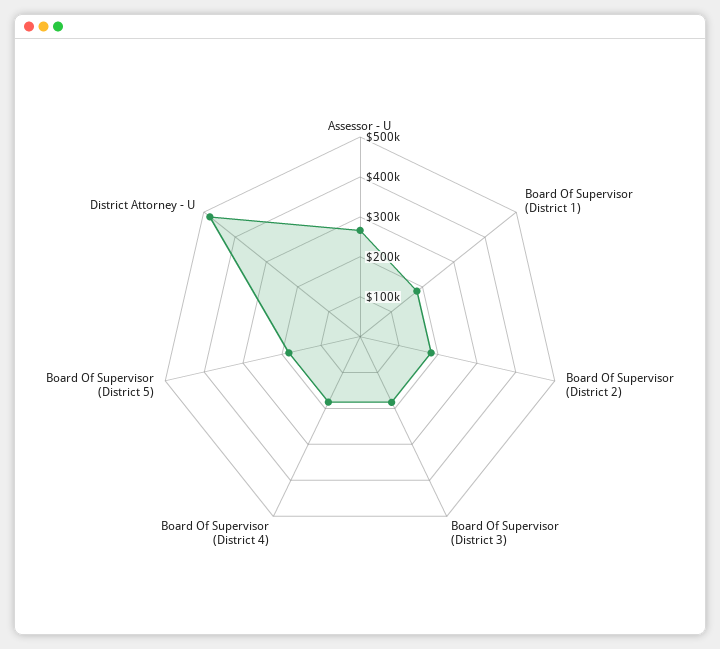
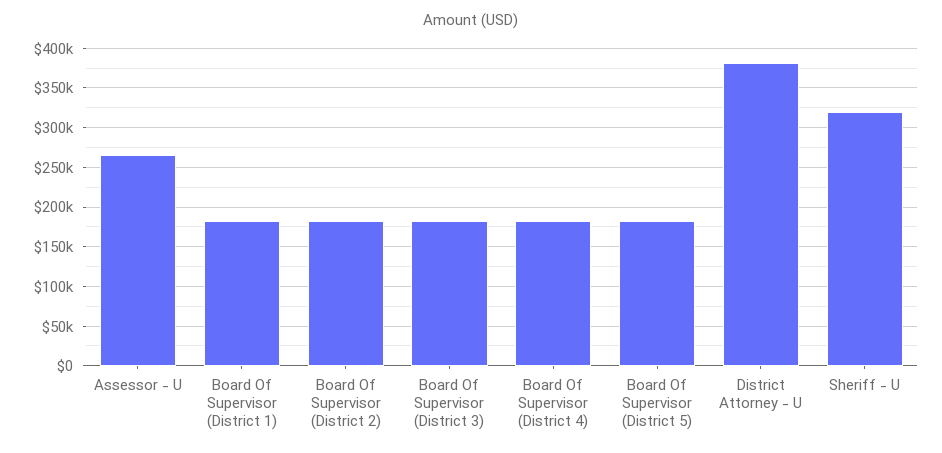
District Attorney - U: 475000 -> 380000
Sheriff - U: none -> 320000

